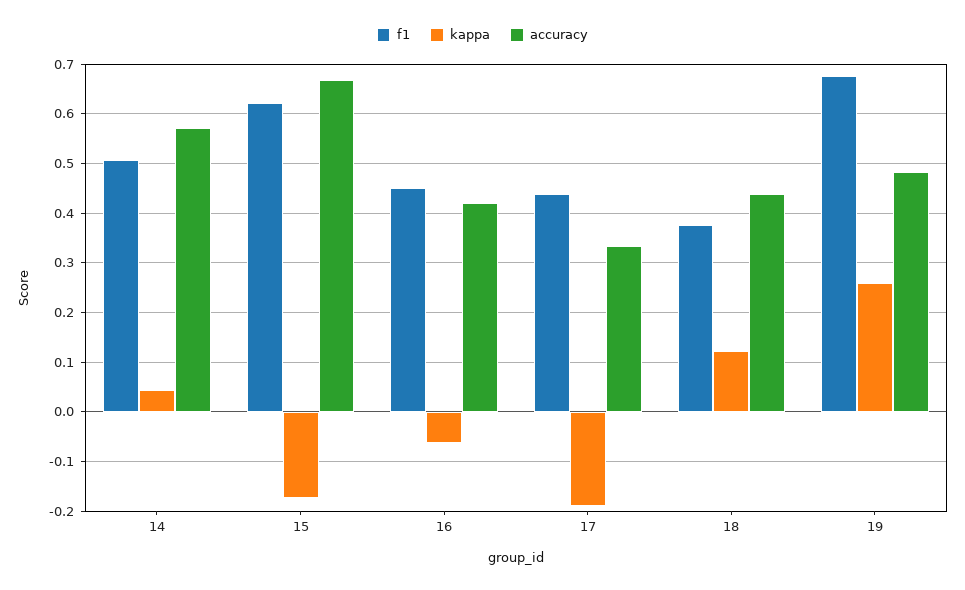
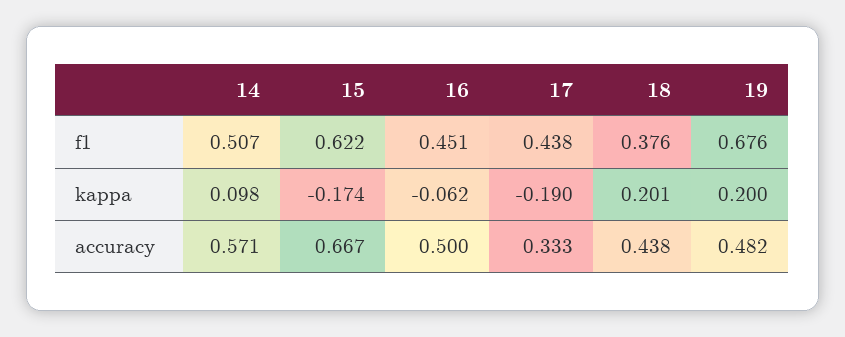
kappa, 14: 0.04 -> 0.098
accuracy, 16: 0.42 -> 0.5
kappa, 18: 0.12 -> 0.201
kappa, 19: 0.26 -> 0.2

